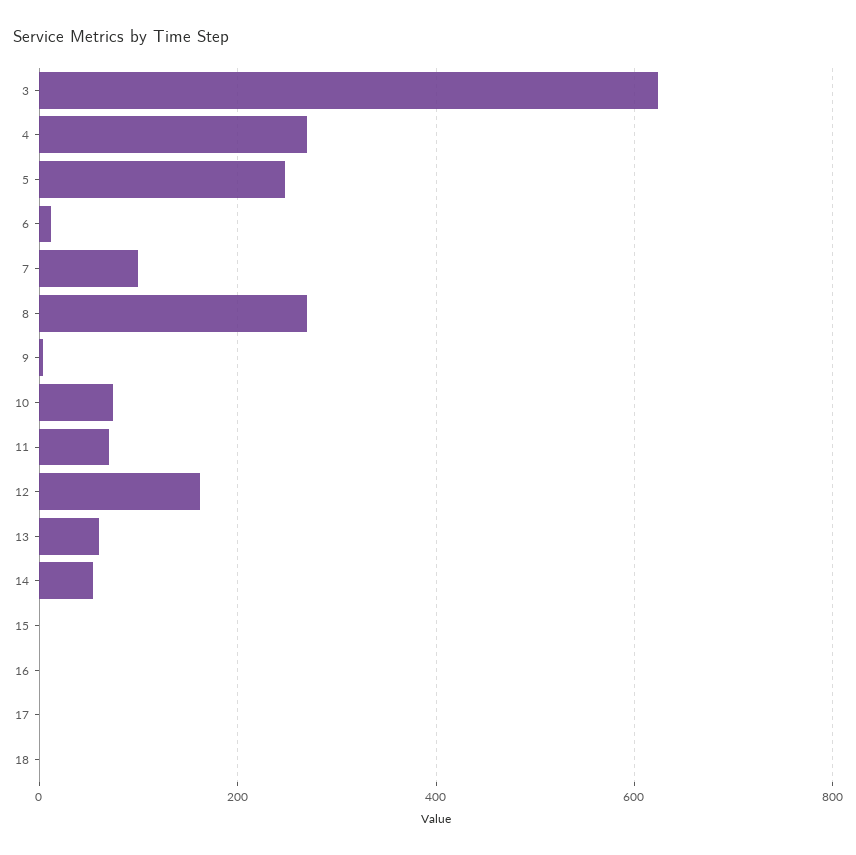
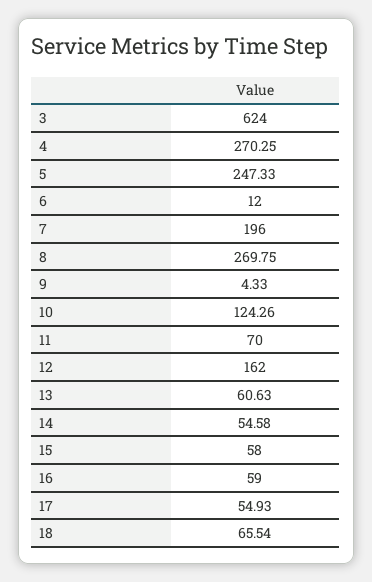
7: 100 -> 196
10: 80 -> 124.26
15: 0 -> 58
16: 0 -> 59
17: 0 -> 54.93
18: 0 -> 65.54

